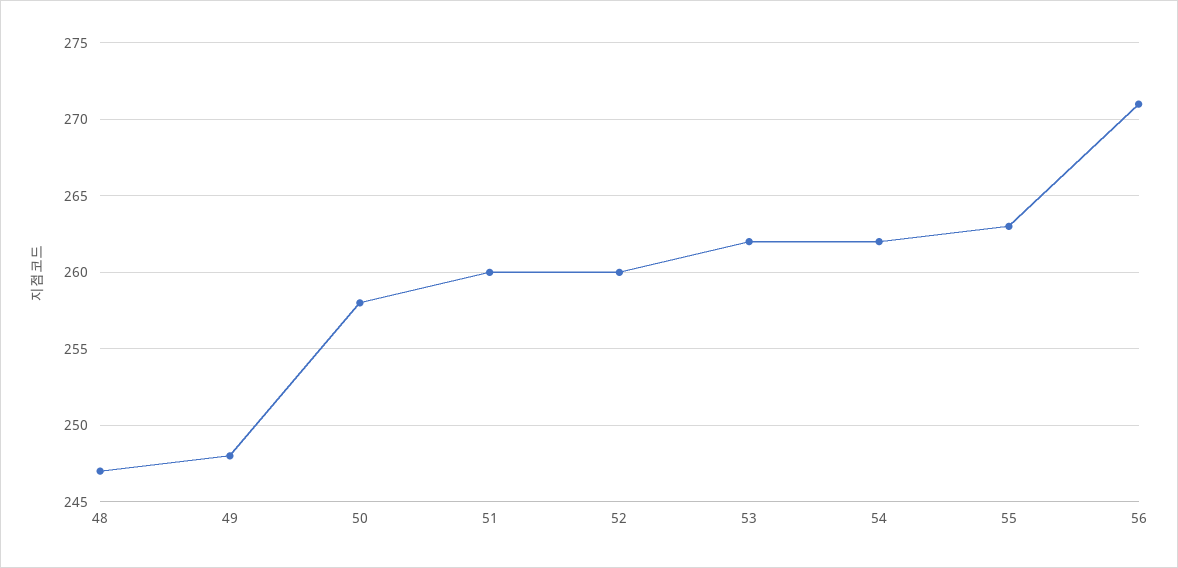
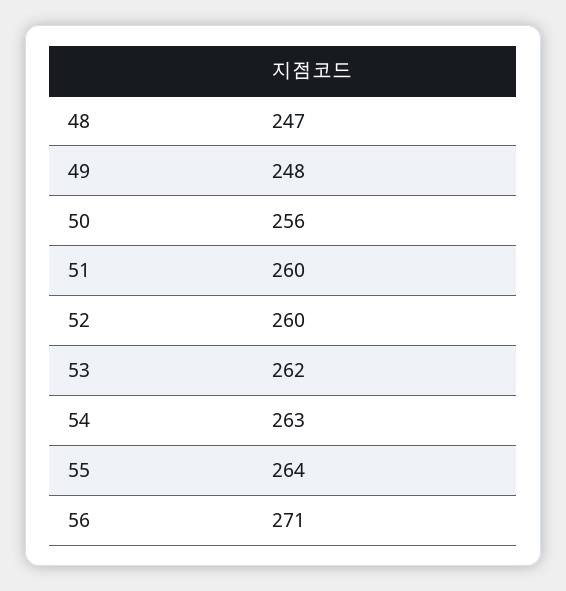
50: 258 -> 256
54: 262 -> 263
55: 263 -> 264

